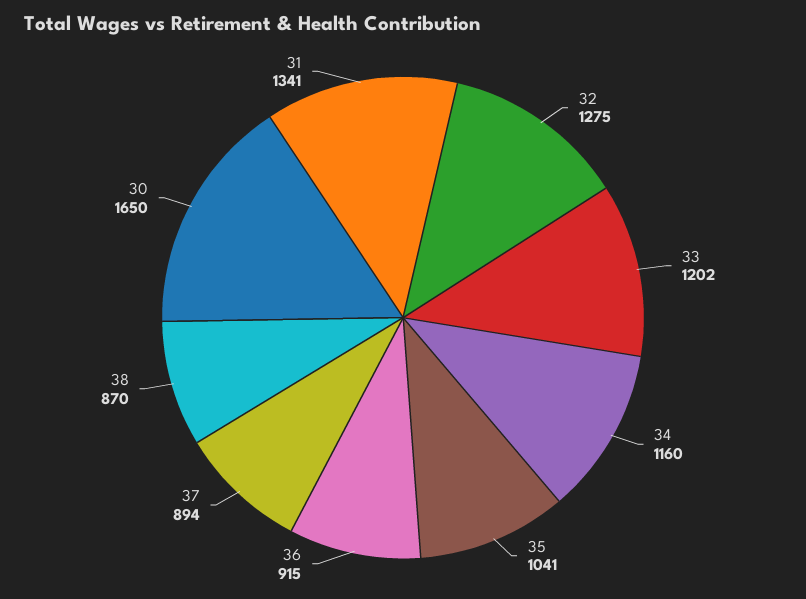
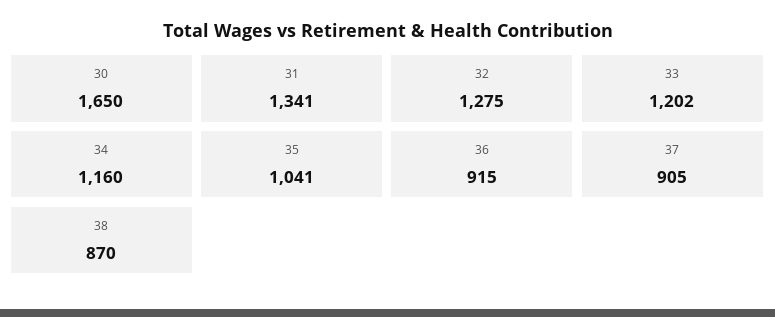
37: 894 -> 905

